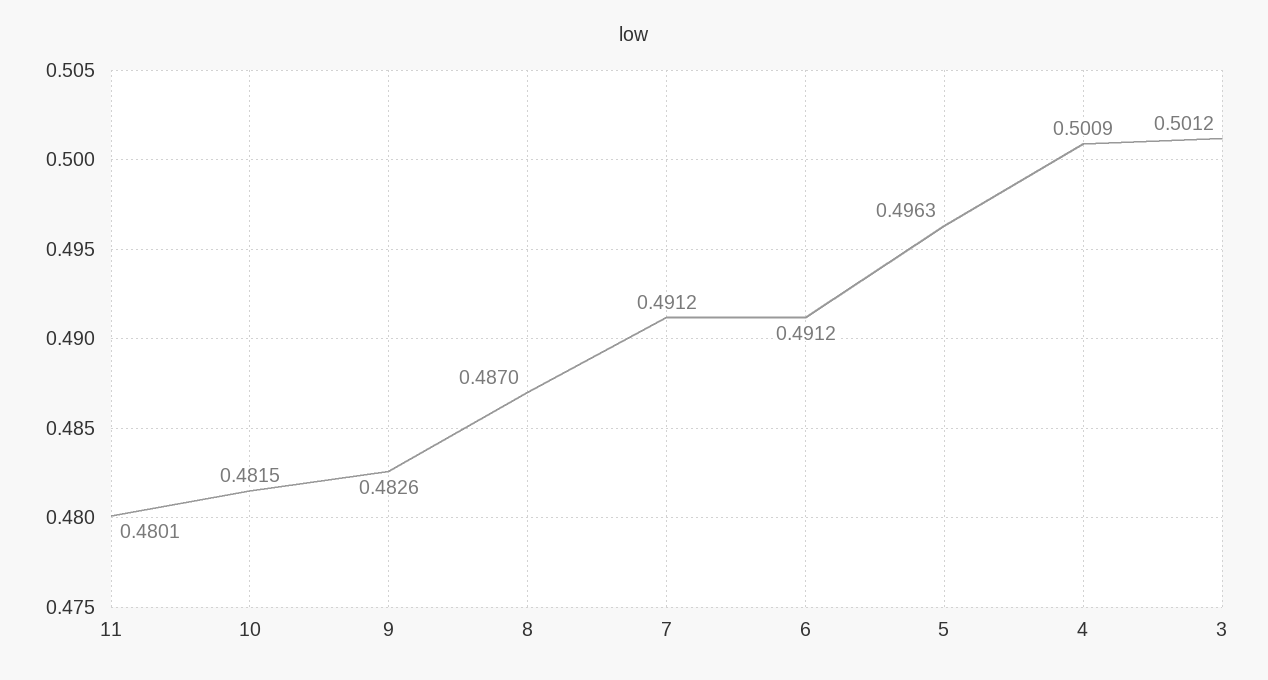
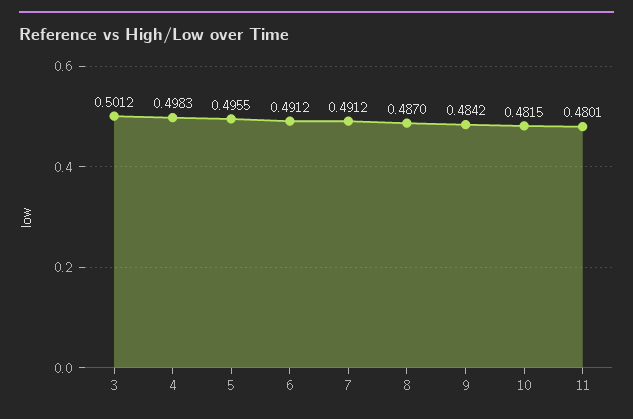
9: 0.4826 -> 0.4842
5: 0.4963 -> 0.4955
4: 0.5009 -> 0.4983

